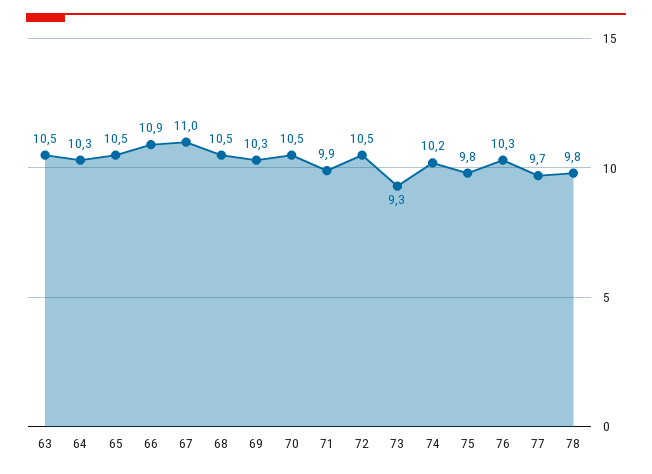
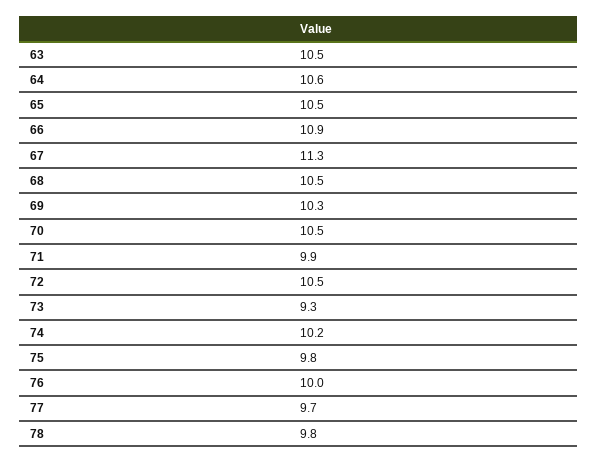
64: 10.3 -> 10.6
67: 11 -> 11.3
76: 10.3 -> 10

